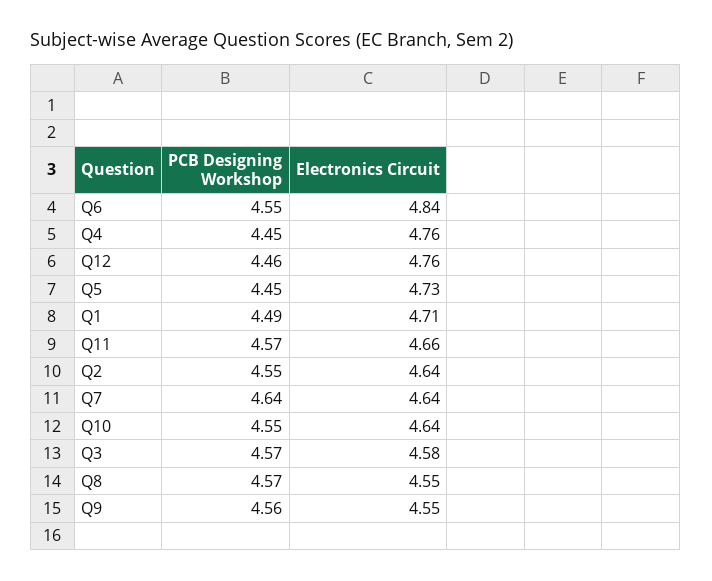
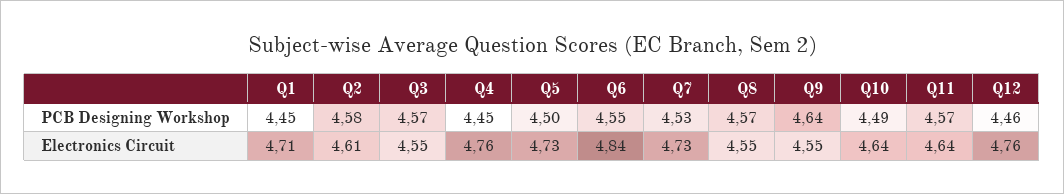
PCB Designing Workshop, Q5: 4.45 -> 4.5
PCB Designing Workshop, Q1: 4.49 -> 4.45
Electronics Circuit, Q11: 4.66 -> 4.64
PCB Designing Workshop, Q2: 4.55 -> 4.58
Electronics Circuit, Q2: 4.64 -> 4.61
PCB Designing Workshop, Q7: 4.64 -> 4.53
Electronics Circuit, Q7: 4.64 -> 4.73
PCB Designing Workshop, Q10: 4.55 -> 4.49
Electronics Circuit, Q3: 4.58 -> 4.55
PCB Designing Workshop, Q9: 4.56 -> 4.64

